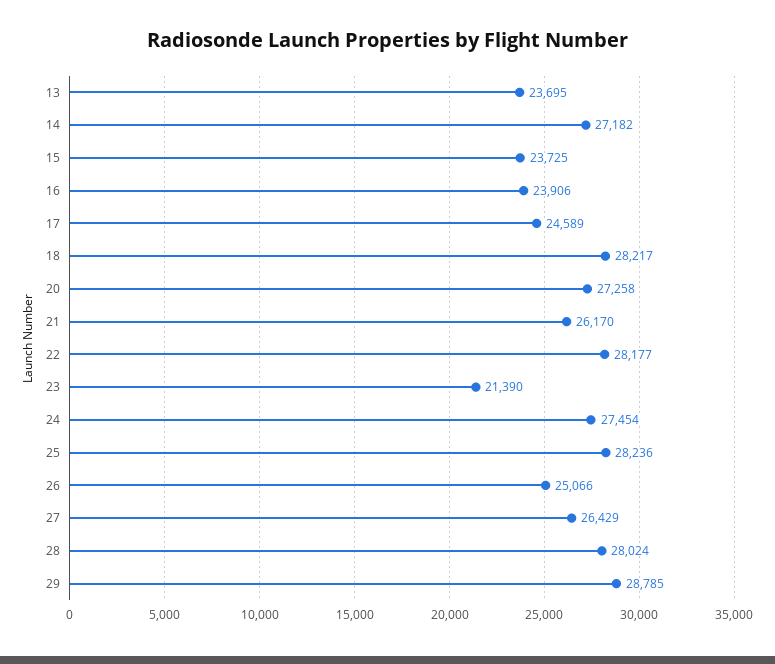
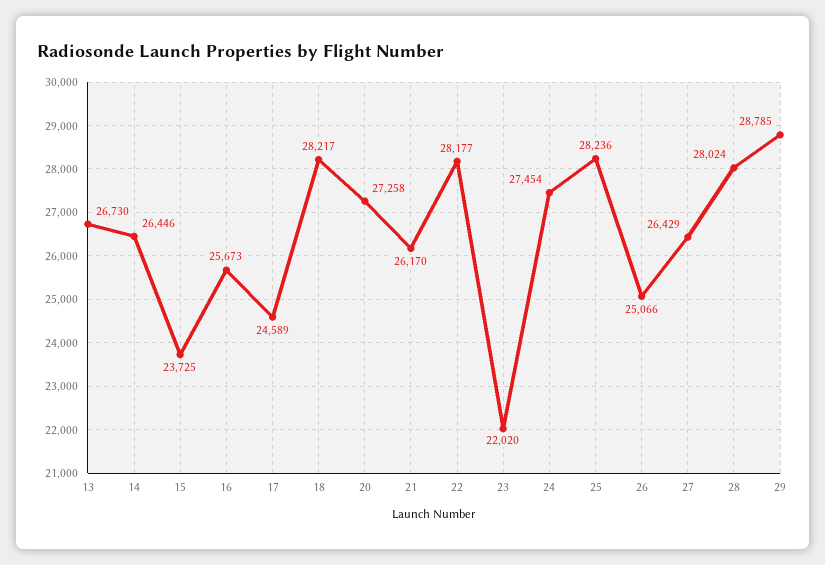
13: 23695 -> 26730
14: 27182 -> 26446
16: 23906 -> 25673
23: 21390 -> 22020

